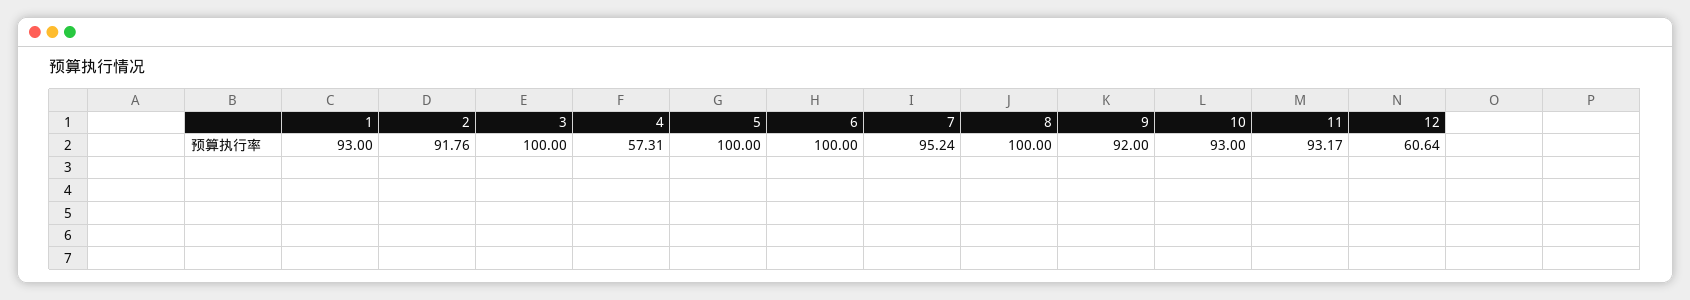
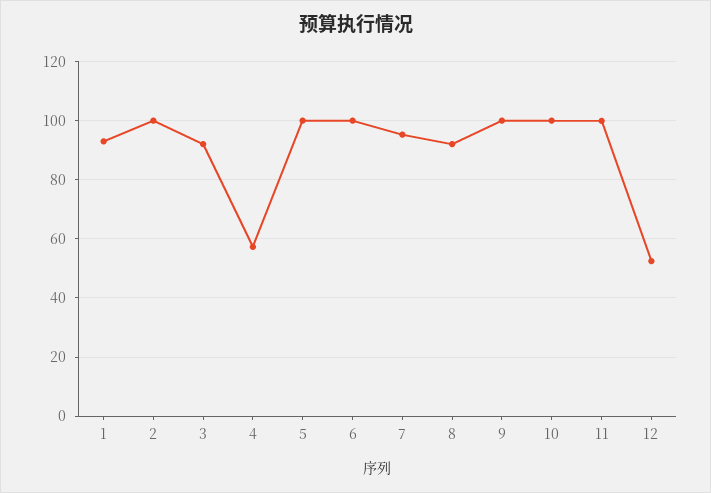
2: 91.76 -> 100
3: 100 -> 92.5
8: 100 -> 92.5
9: 92 -> 100
10: 93 -> 100
11: 93.17 -> 100
12: 60.64 -> 52.5

